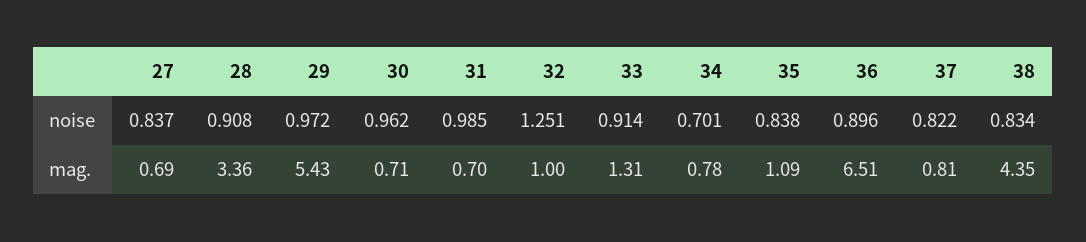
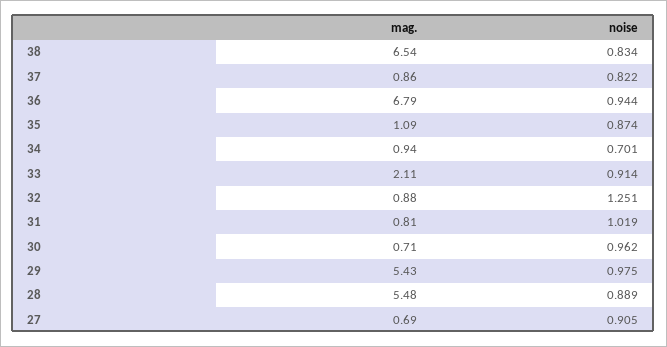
27, noise: 0.837 -> 0.905
28, noise: 0.908 -> 0.889
29, noise: 0.972 -> 0.975
31, noise: 0.985 -> 1.019
35, noise: 0.838 -> 0.874
36, noise: 0.896 -> 0.944
28, mag.: 3.36 -> 5.48
31, mag.: 0.7 -> 0.81
32, mag.: 1 -> 0.88
33, mag.: 1.31 -> 2.11
34, mag.: 0.78 -> 0.94
36, mag.: 6.51 -> 6.79
37, mag.: 0.81 -> 0.86
38, mag.: 4.35 -> 6.54

